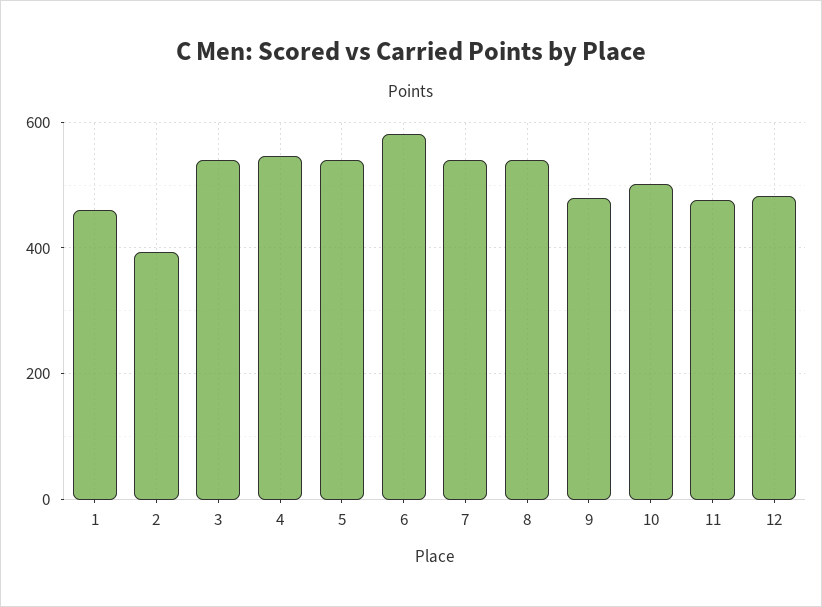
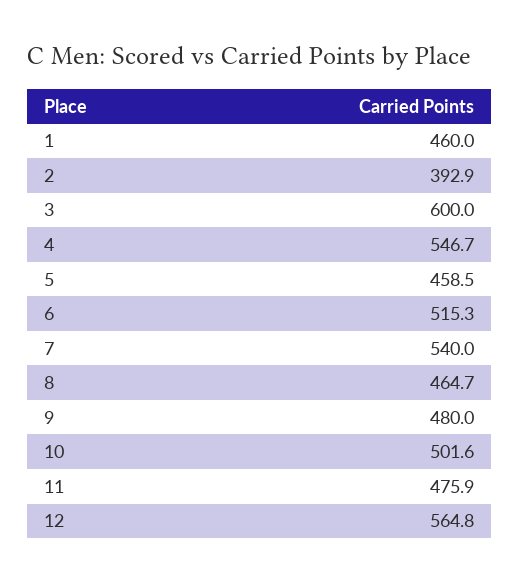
3: 540 -> 600
5: 540 -> 458.5
6: 580 -> 515.3
8: 540 -> 464.7
12: 480 -> 564.8

